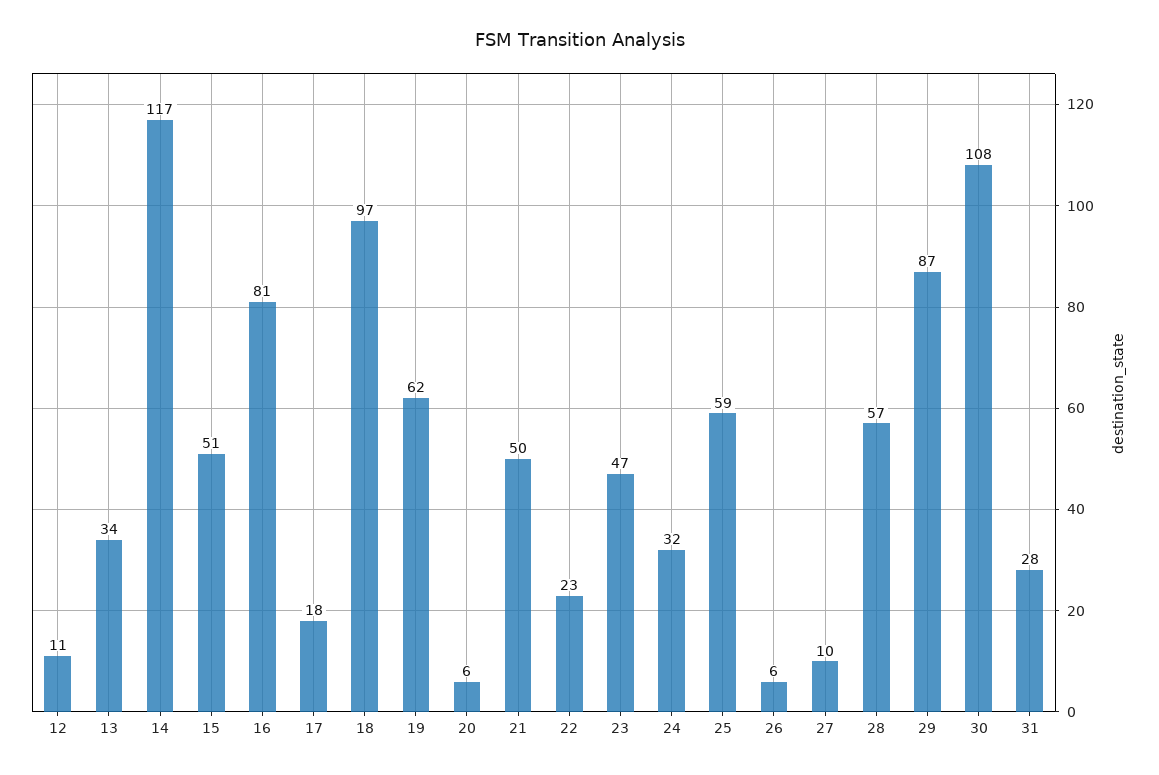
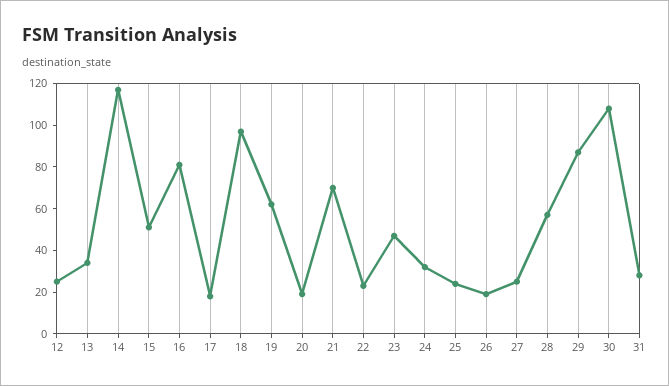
12: 11 -> 25
20: 6 -> 20
21: 50 -> 70
25: 59 -> 25
26: 6 -> 20
27: 10 -> 25

